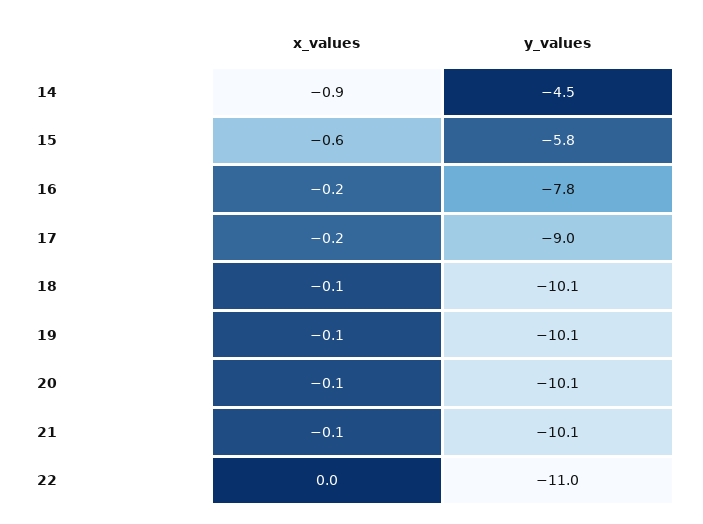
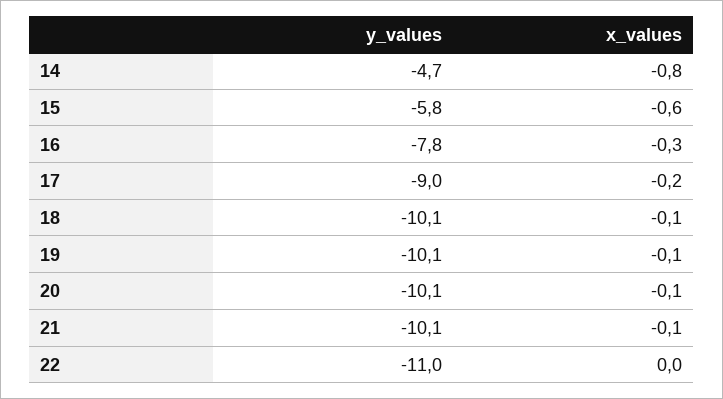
x_values, 14: -0.9 -> -0.8
y_values, 14: -4.5 -> -4.7
x_values, 16: -0.2 -> -0.3

